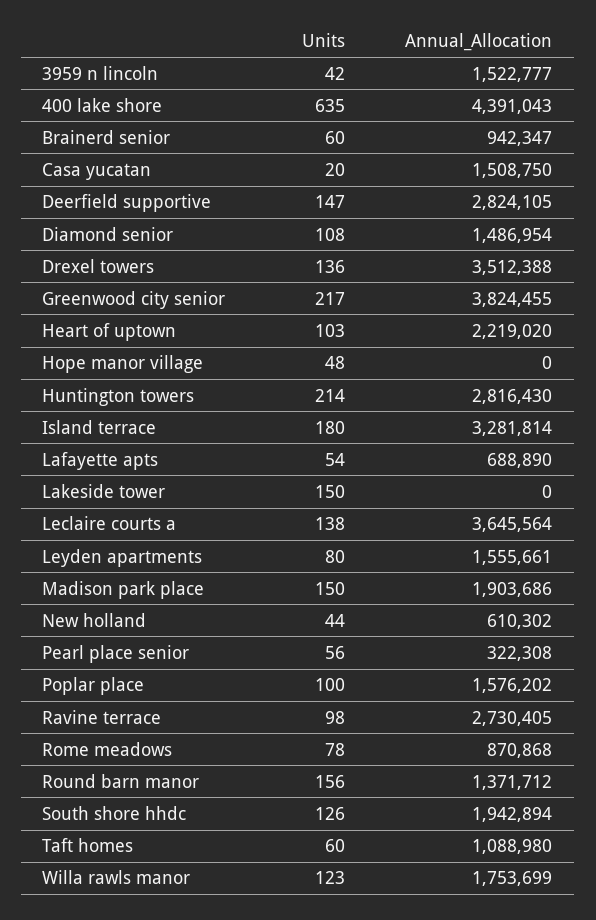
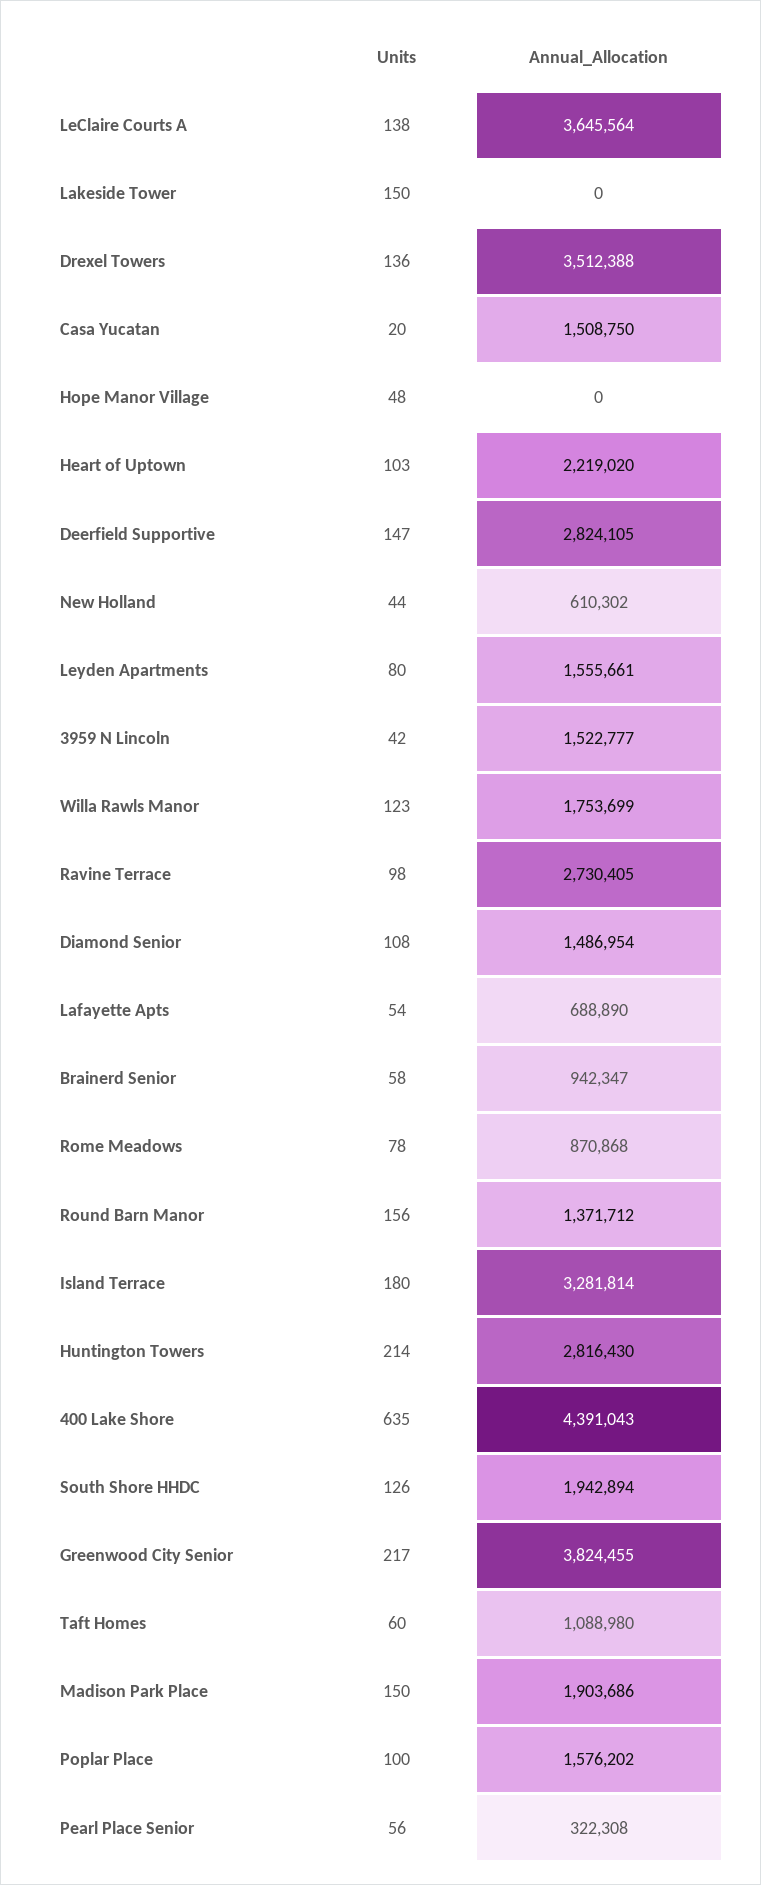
Units, Brainerd senior: 60 -> 58

